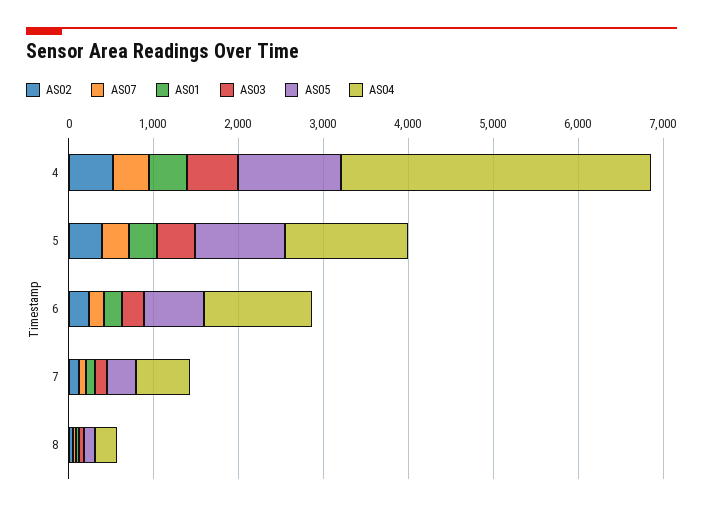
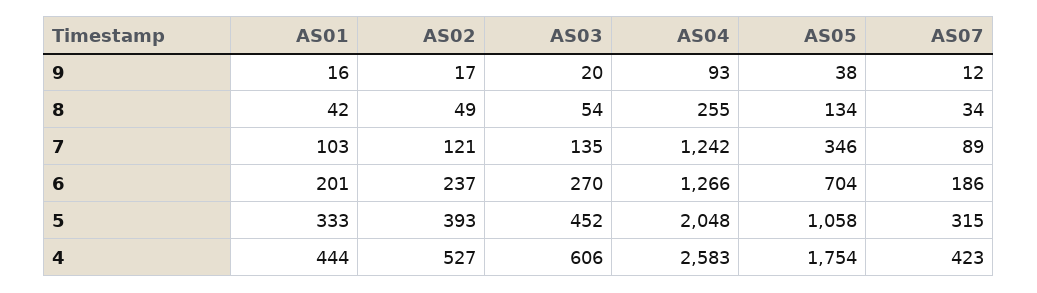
AS05, 4: 1200 -> 1754
AS04, 4: 3600 -> 2583
AS04, 5: 1400 -> 2048
AS04, 7: 600 -> 1242
AS01, 9: none -> 16
AS02, 9: none -> 17
AS03, 9: none -> 20
AS04, 9: none -> 93
AS05, 9: none -> 38
AS07, 9: none -> 12

